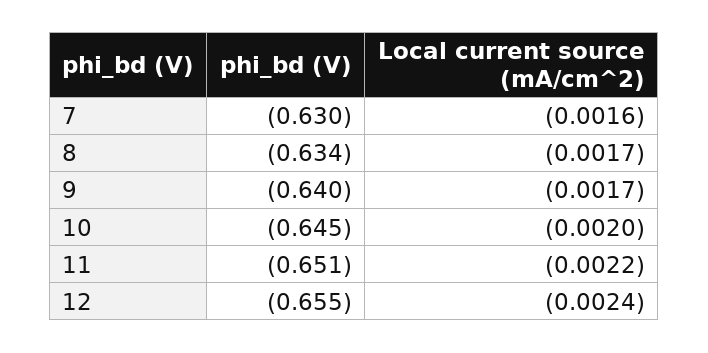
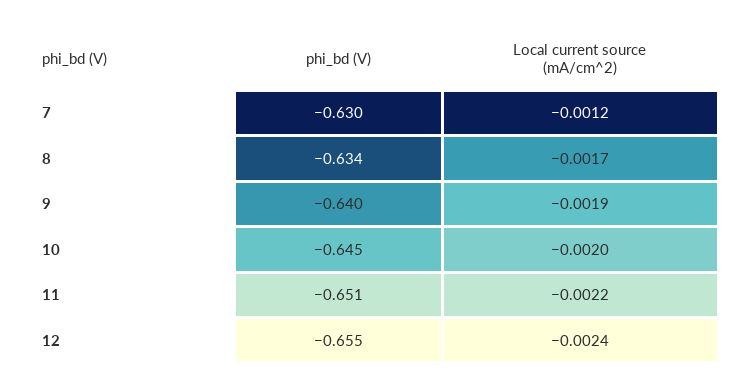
Local current source (mA/cm^2), 7: -0.0016 -> -0.0012
Local current source (mA/cm^2), 9: -0.0017 -> -0.0019

